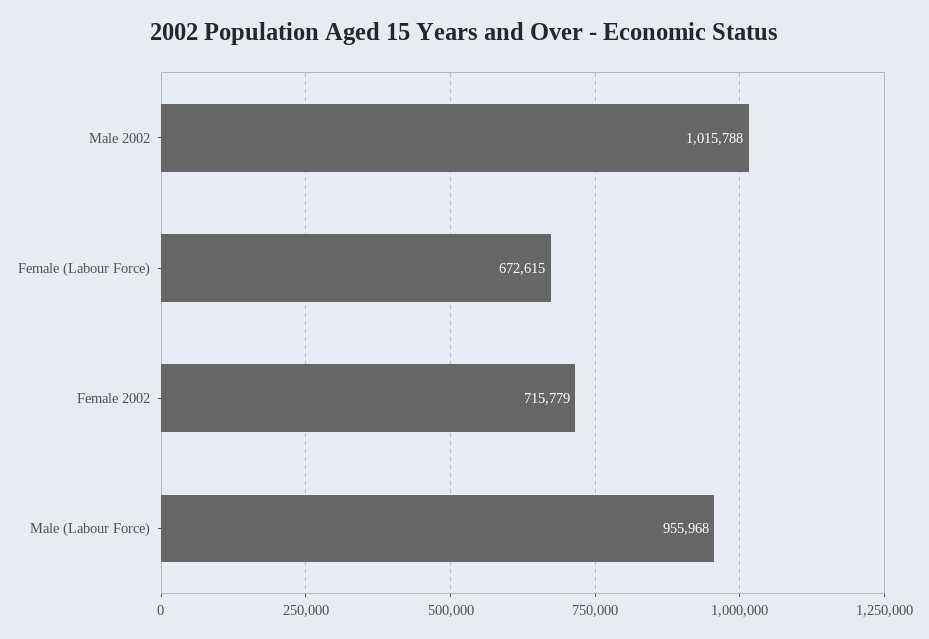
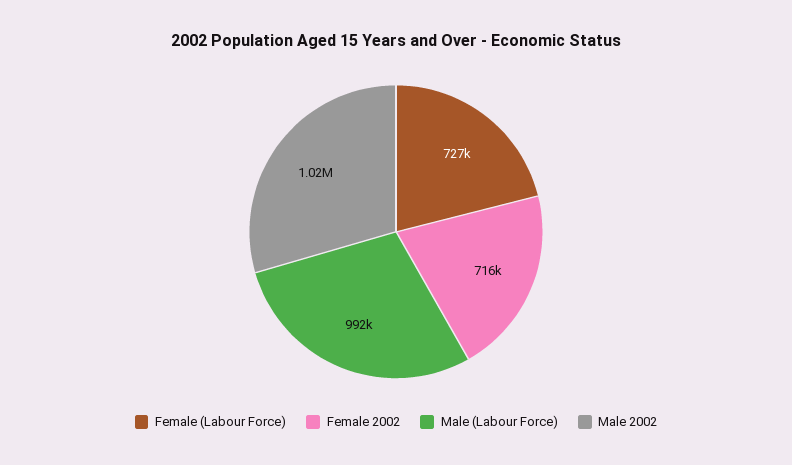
Female (Labour Force): 672615 -> 727000
Male (Labour Force): 955968 -> 992000

